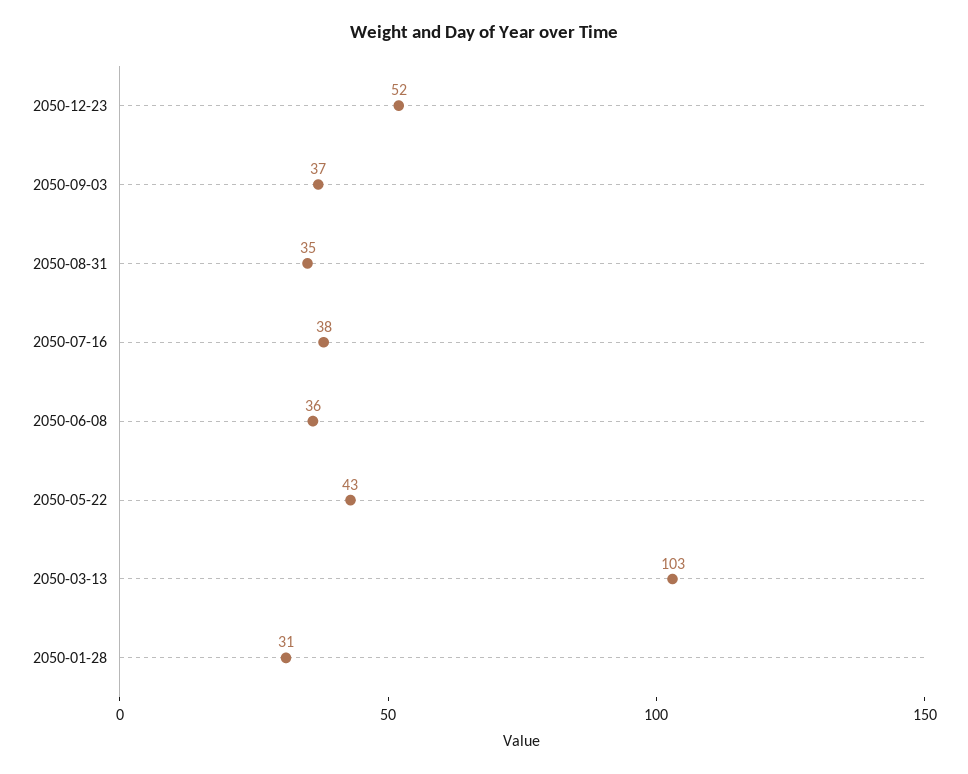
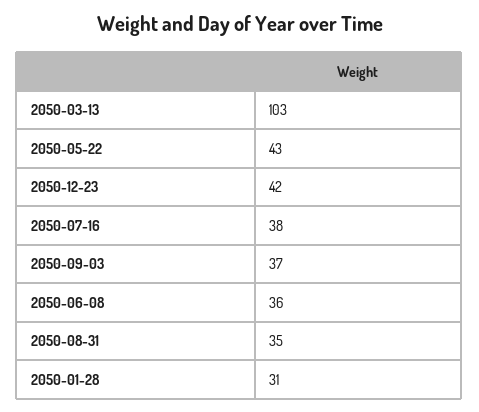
2050-12-23: 52 -> 42

